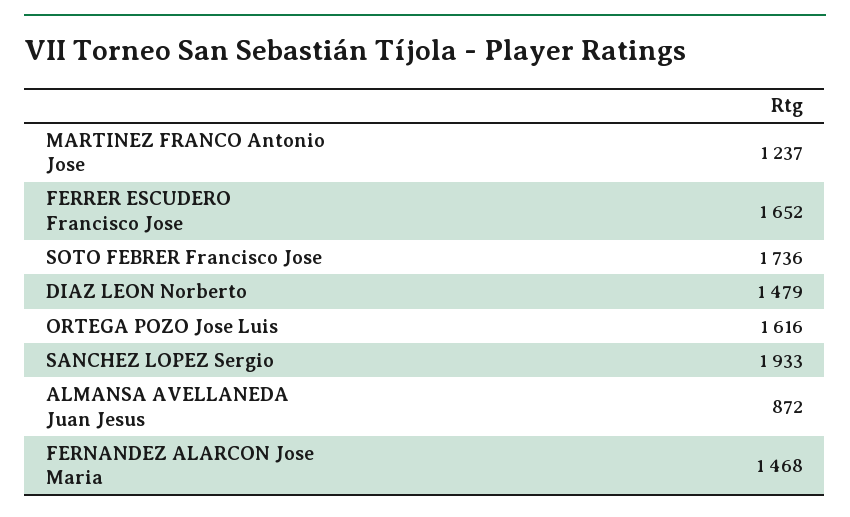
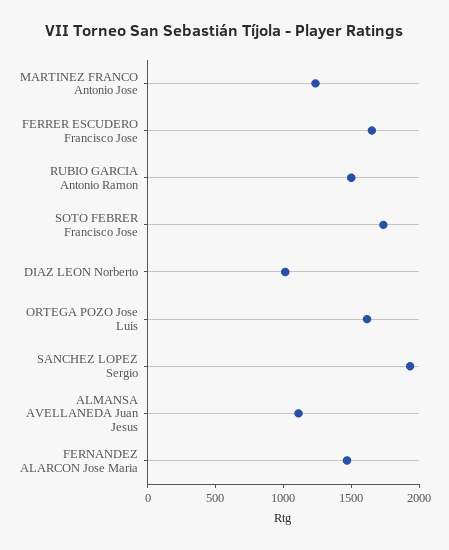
DIAZ LEON Norberto: 1479 -> 1000
ALMANSA AVELLANEDA Juan Jesus: 872 -> 1100
RUBIO GARCIA Antonio Ramon: none -> 1500

